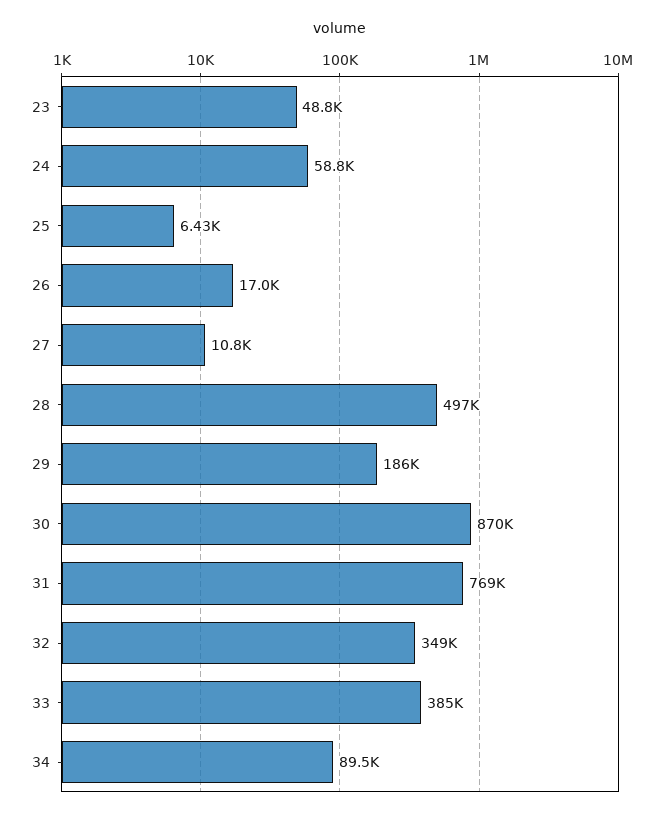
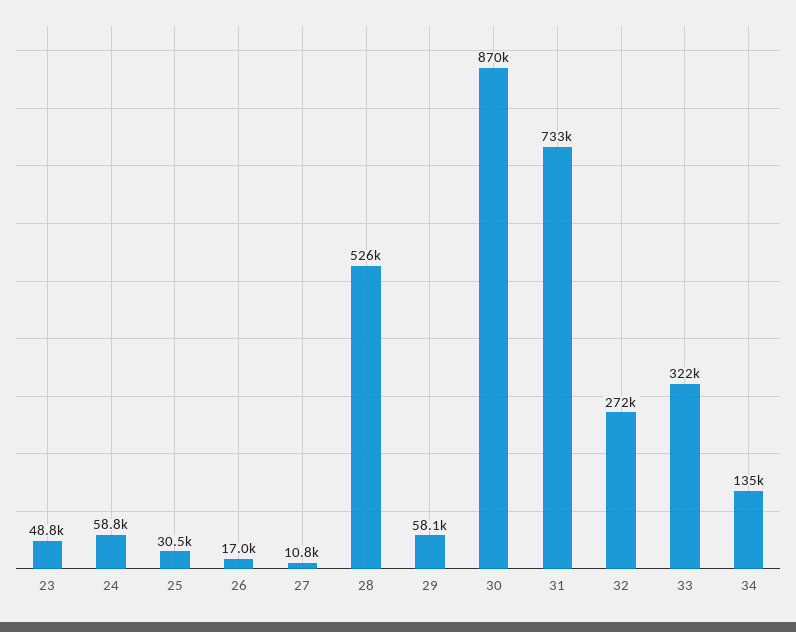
25: 6430 -> 30500
28: 497000 -> 526000
29: 186000 -> 58100
31: 769000 -> 733000
32: 349000 -> 272000
33: 385000 -> 322000
34: 89500 -> 135000

